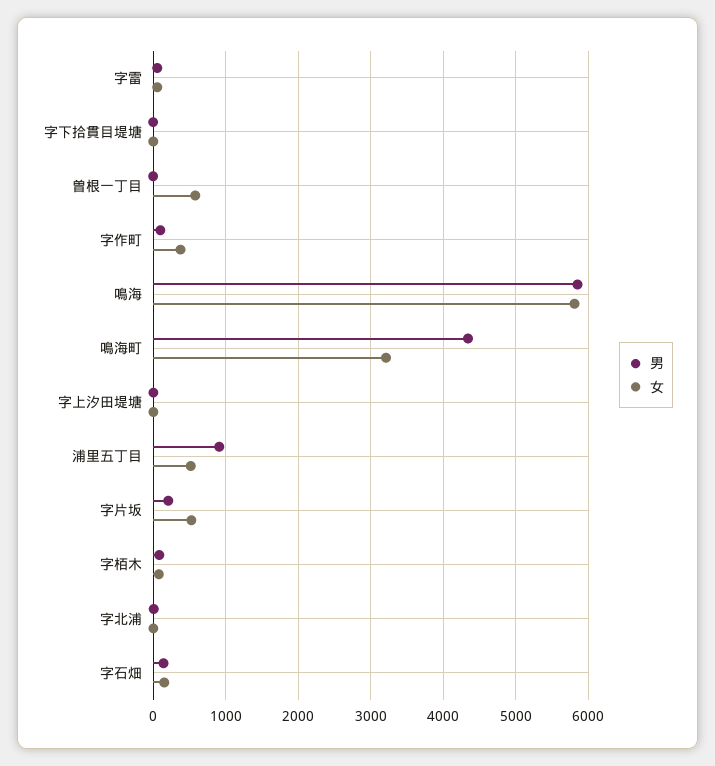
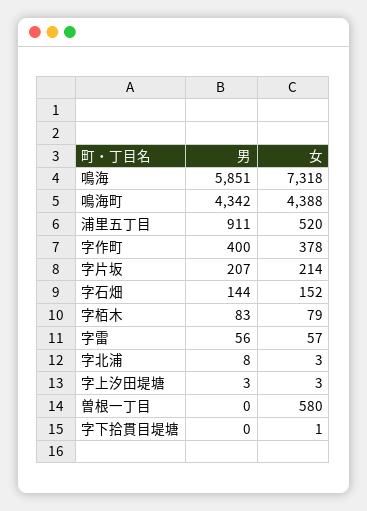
男, 字作町: 100 -> 400
女, 鳴海: 5800 -> 7318
女, 鳴海町: 3200 -> 4388
女, 字片坂: 500 -> 214

